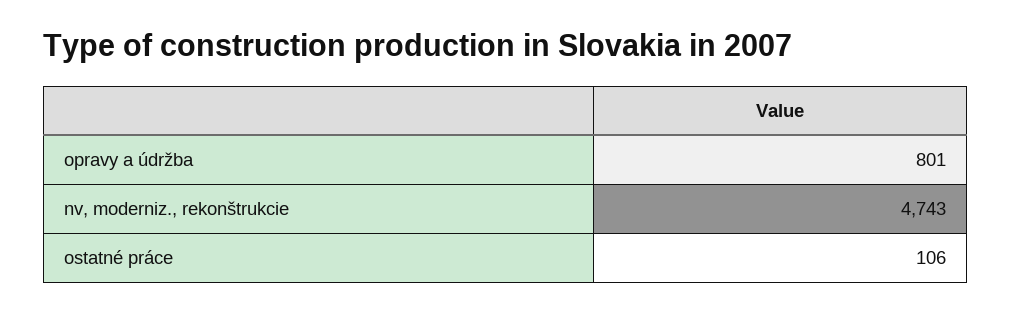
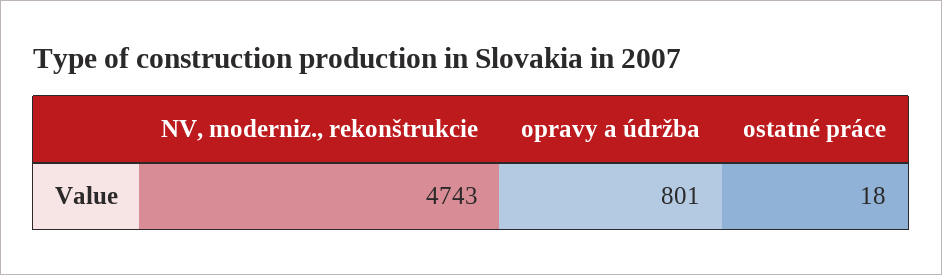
ostatné práce: 106 -> 18

